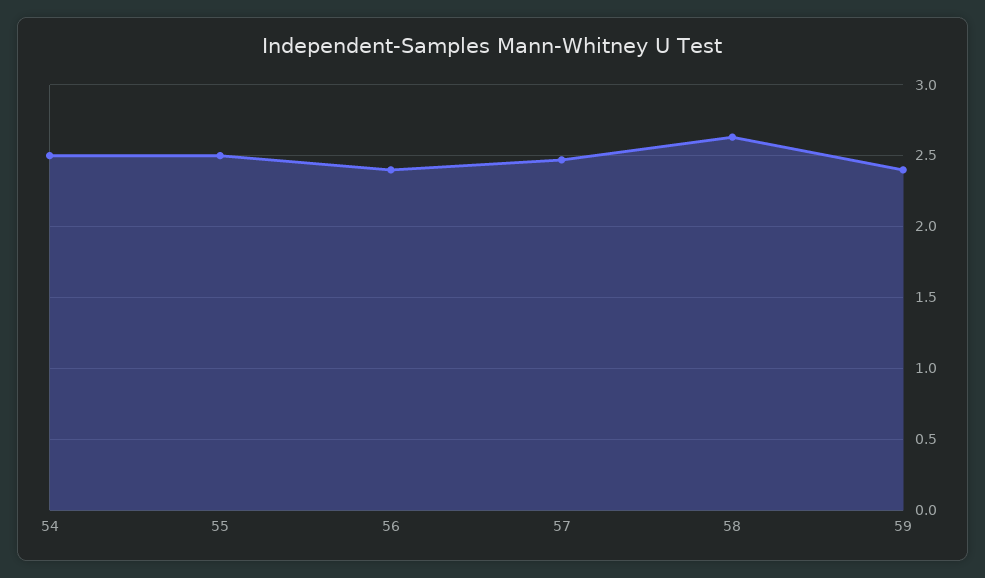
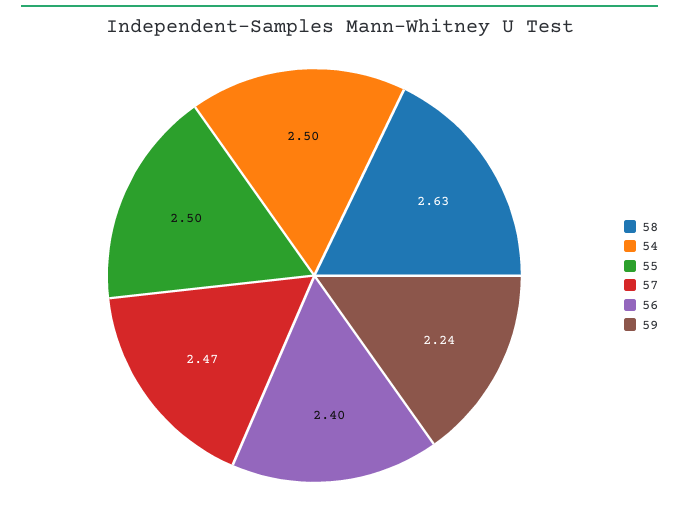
59: 2.4 -> 2.24

